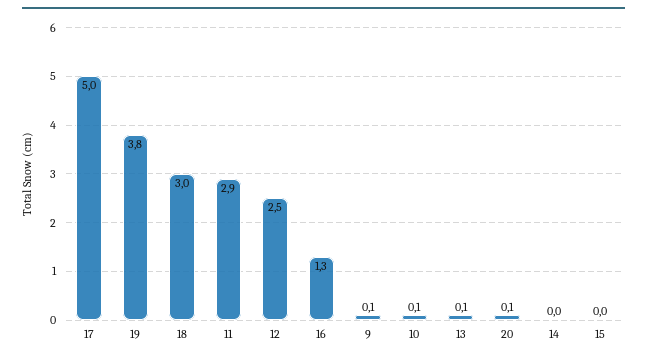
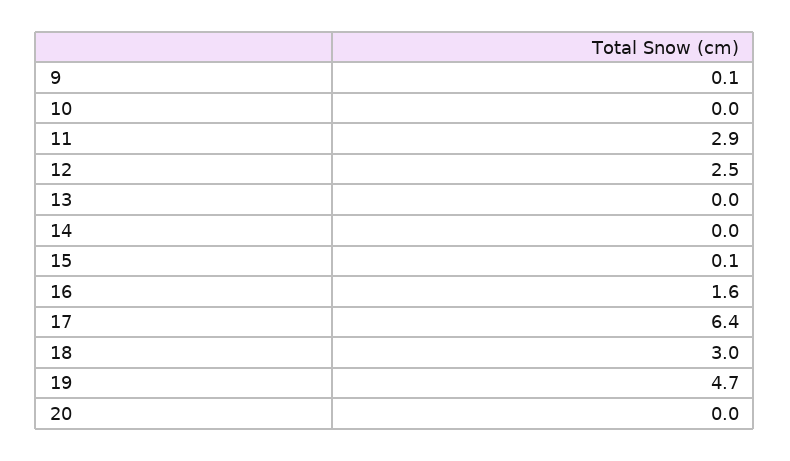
17: 5 -> 6.4
19: 3.8 -> 4.7
16: 1.3 -> 1.6
10: 0.1 -> 0
13: 0.1 -> 0
20: 0.1 -> 0
15: 0 -> 0.1

